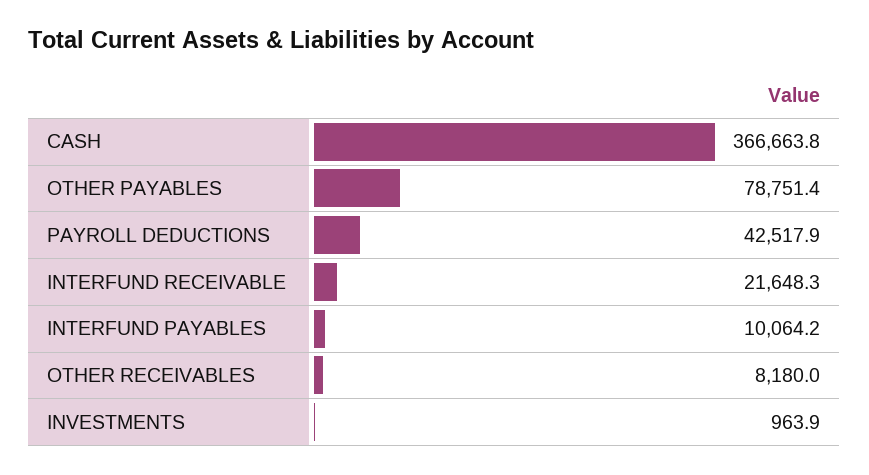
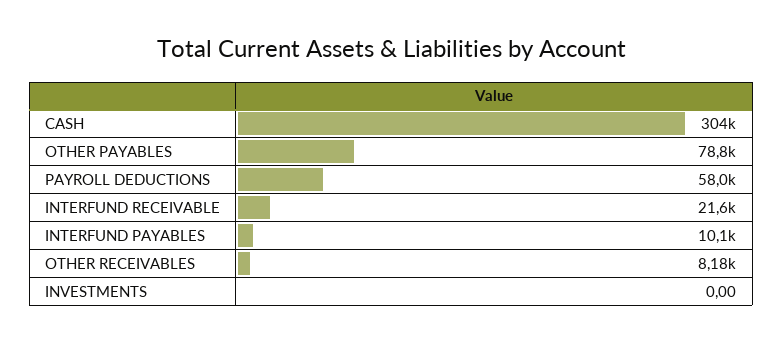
CASH: 366663.8 -> 304000
PAYROLL DEDUCTIONS: 42517.9 -> 58000
INVESTMENTS: 963.9 -> 0

